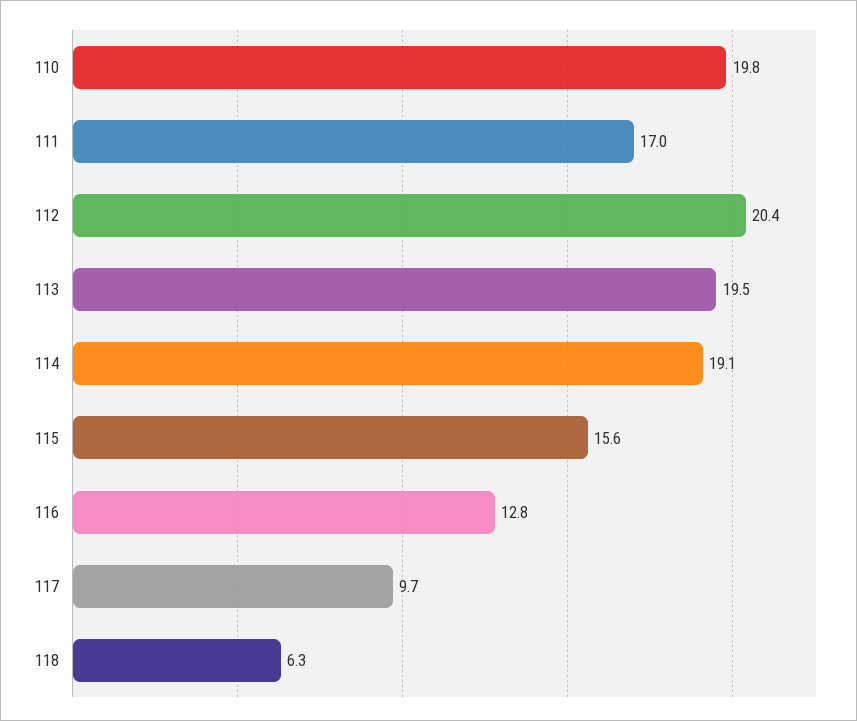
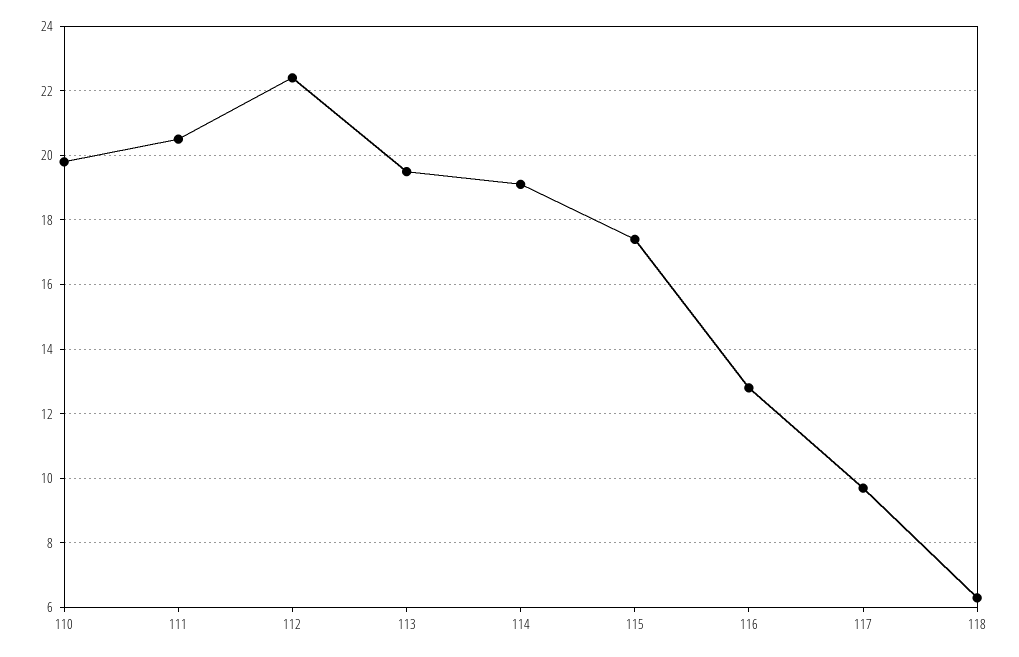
111: 17 -> 20.5
112: 20.4 -> 22.5
115: 15.6 -> 17.5

